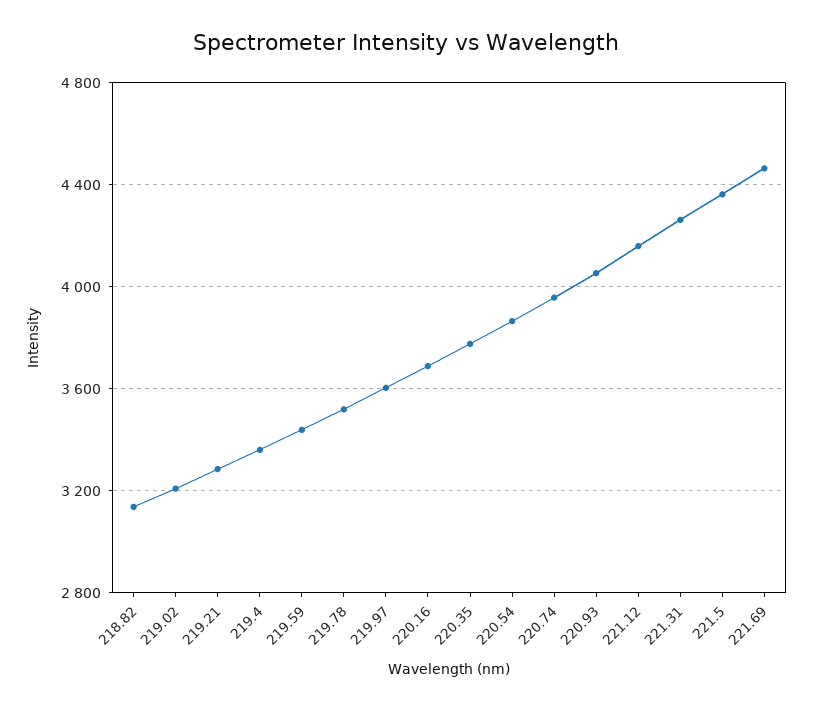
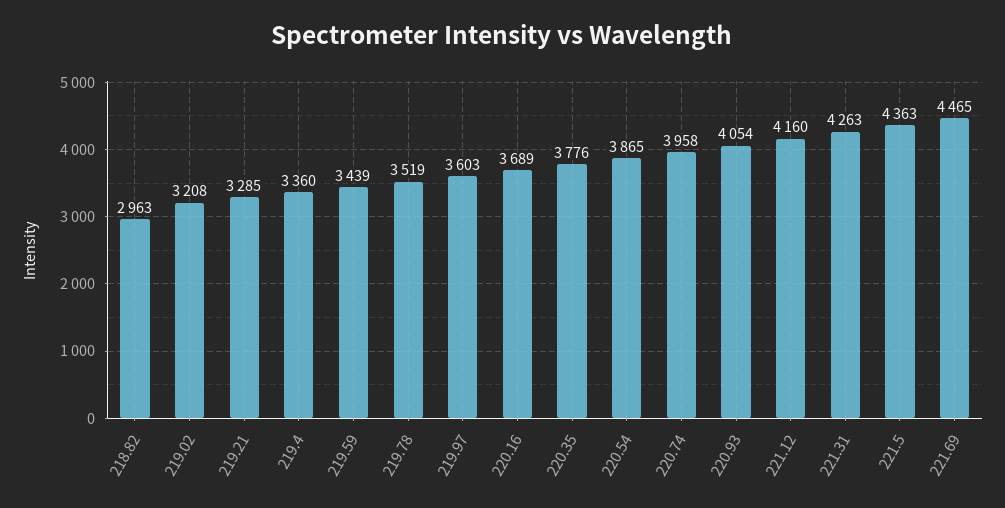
218.82: 3150 -> 2963

